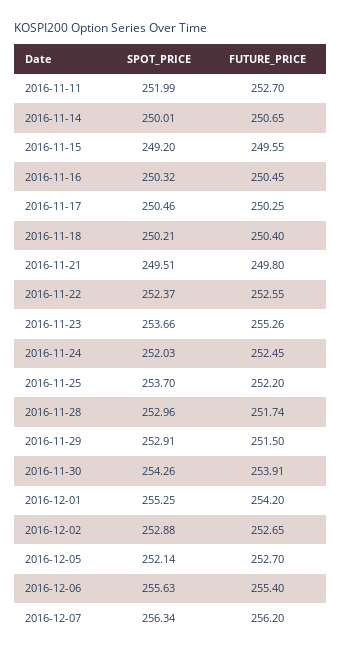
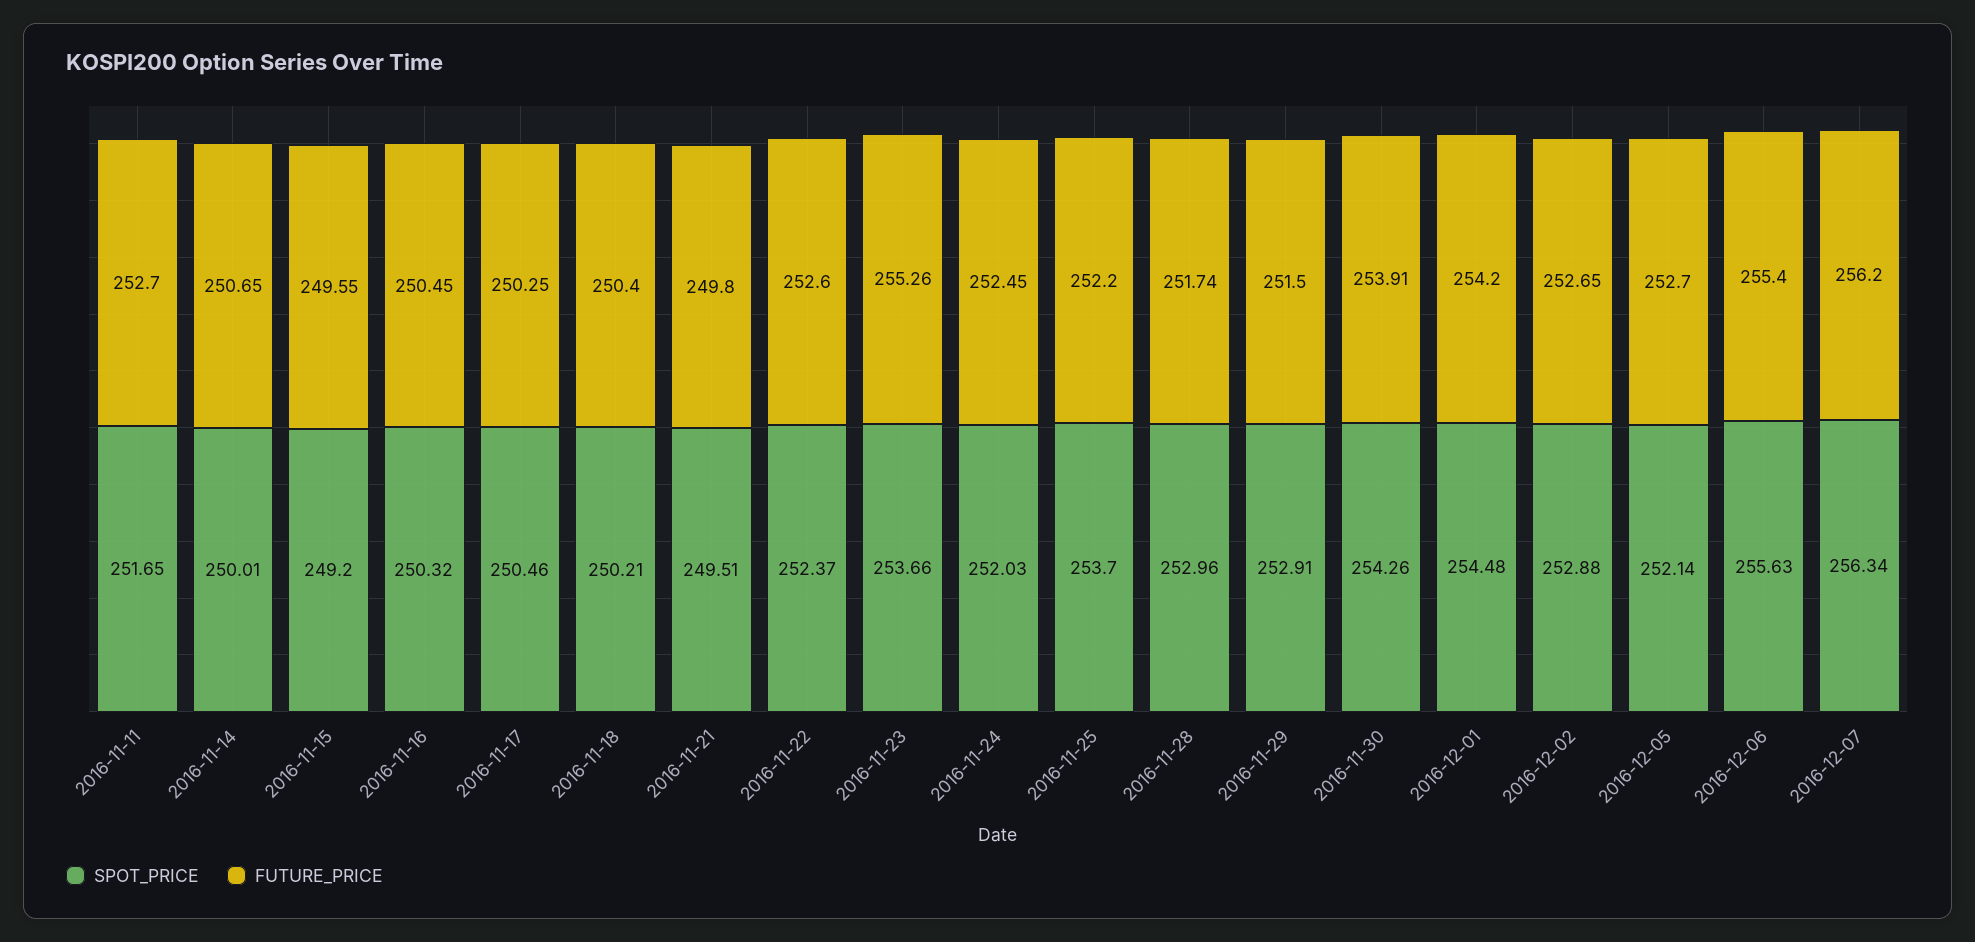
SPOT_PRICE, 2016-11-11: 251.99 -> 251.65
FUTURE_PRICE, 2016-11-22: 252.55 -> 252.6
SPOT_PRICE, 2016-12-01: 255.25 -> 254.48

